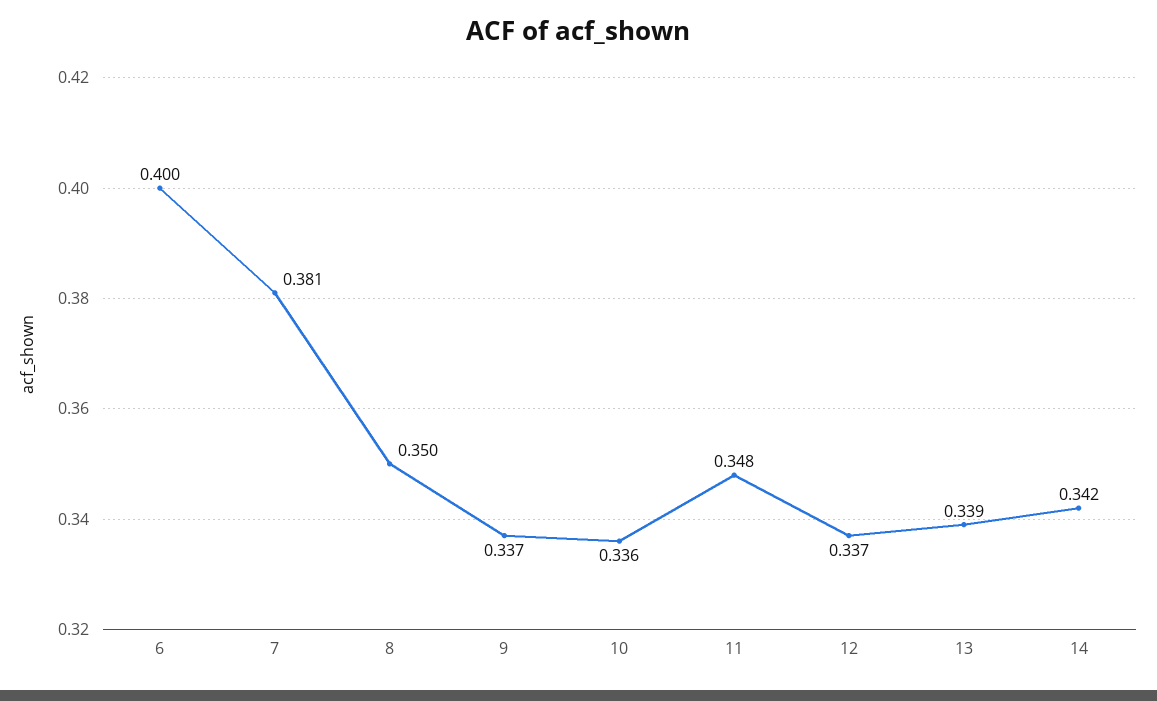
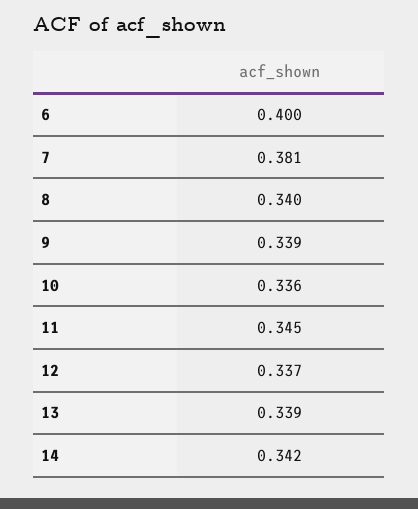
8: 0.35 -> 0.34
9: 0.337 -> 0.339
11: 0.348 -> 0.345

